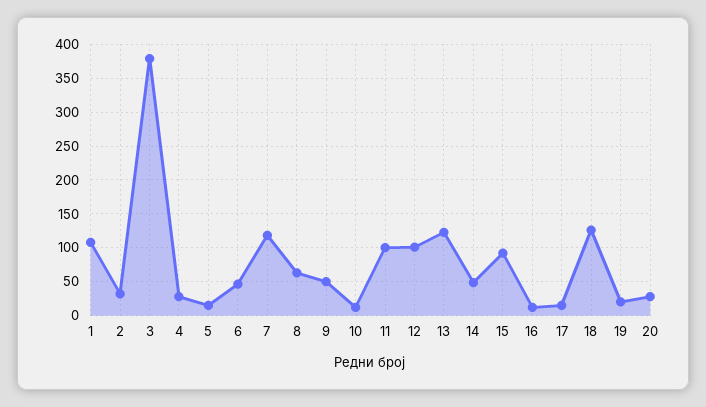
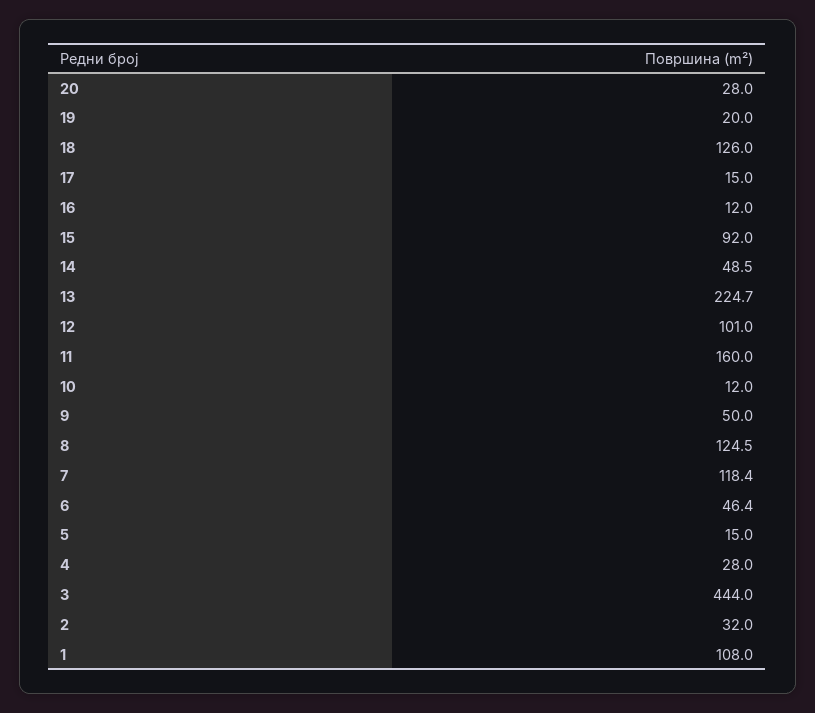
3: 380 -> 444
8: 60 -> 124.5
11: 100 -> 160
13: 120 -> 224.7

